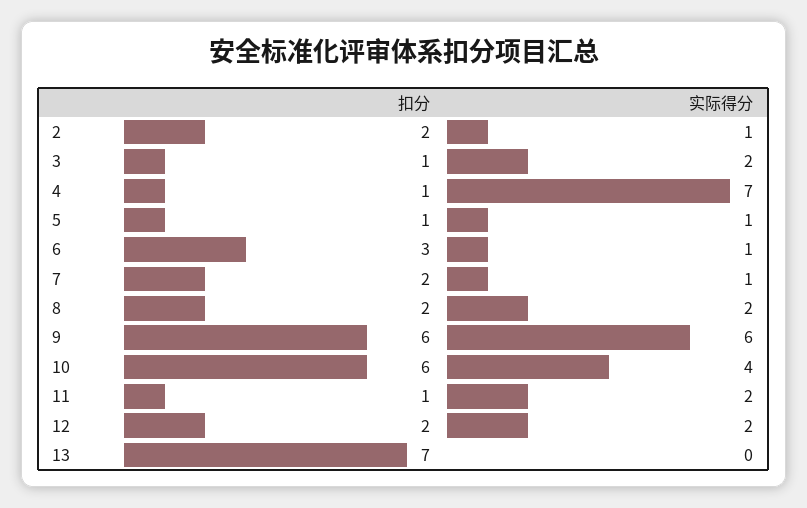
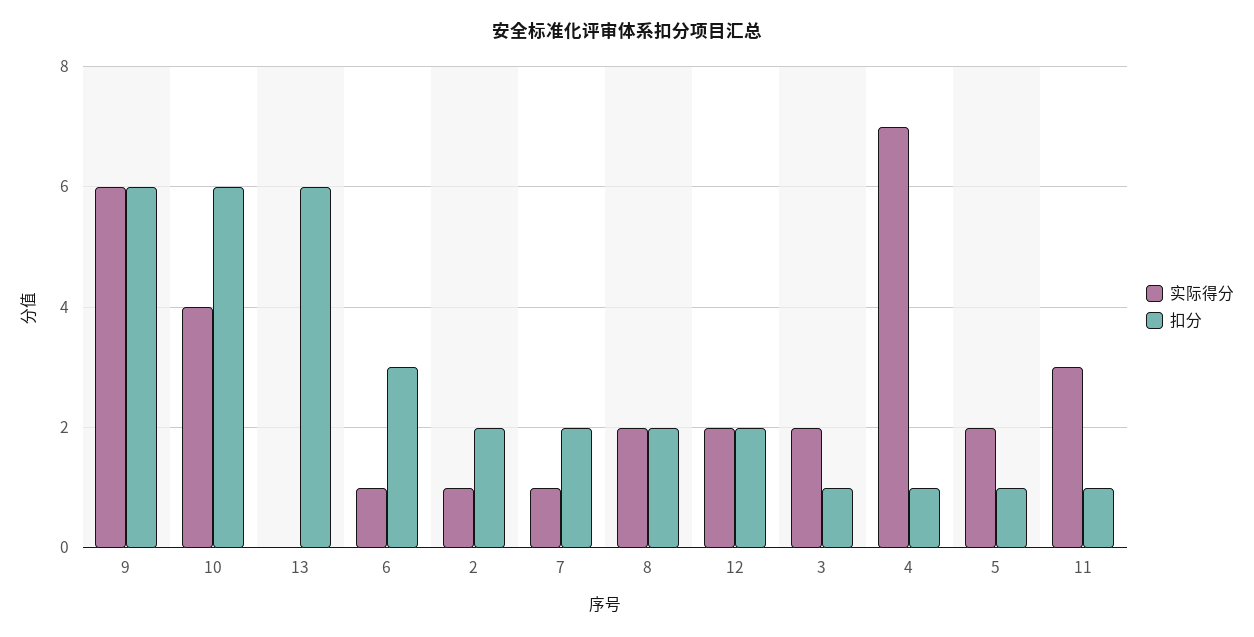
实际得分, 5: 1 -> 2
实际得分, 11: 2 -> 3
扣分, 13: 7 -> 6

